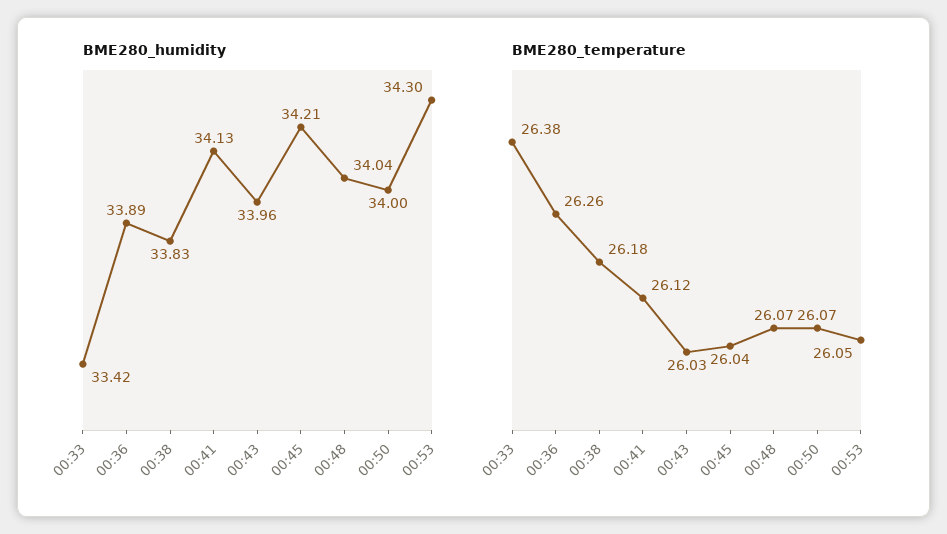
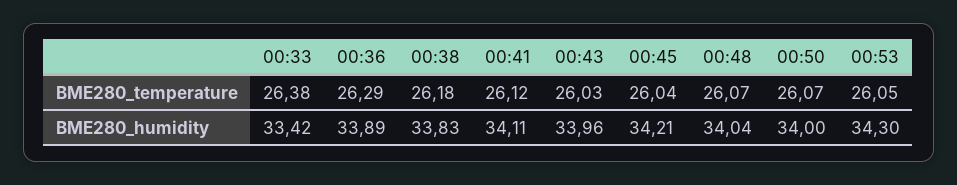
BME280_humidity, 00:41: 34.13 -> 34.11
BME280_temperature, 00:36: 26.26 -> 26.29

